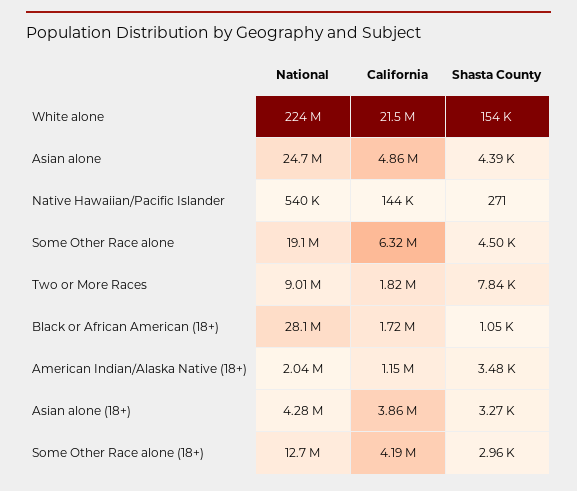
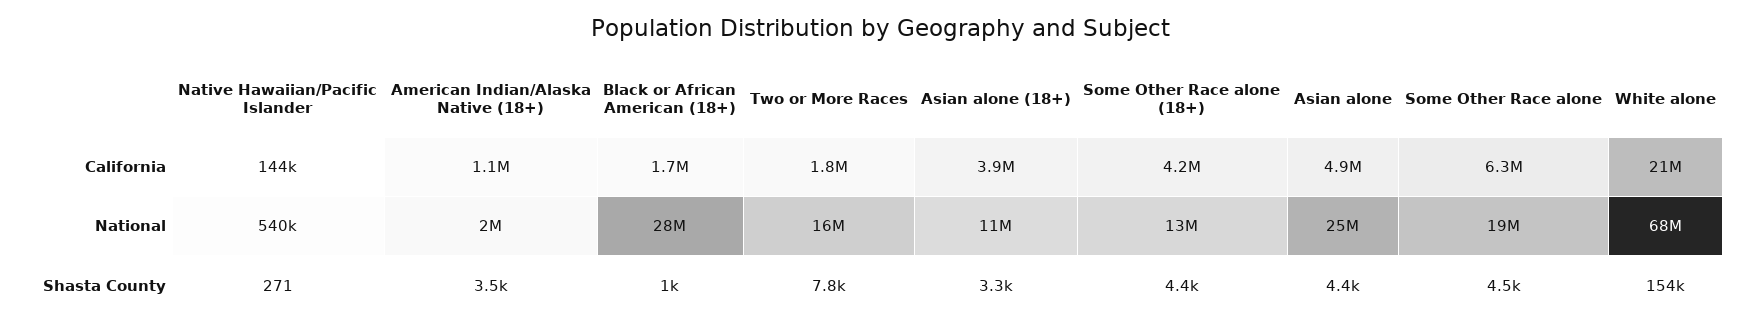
National, White alone: 224000000 -> 68000000
National, Two or More Races: 9010000 -> 16000000
National, Asian alone (18+): 4280000 -> 11000000
Shasta County, Some Other Race alone (18+): 2960 -> 4400

